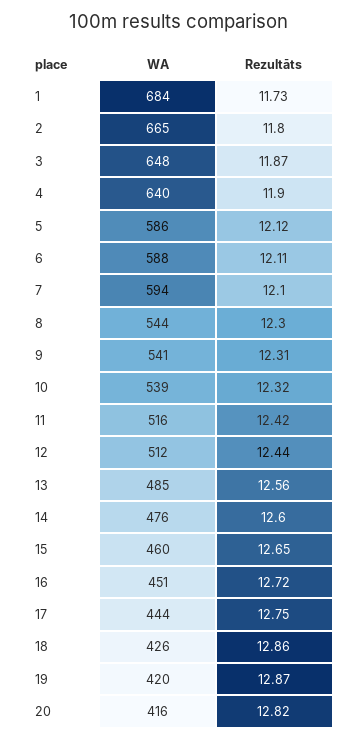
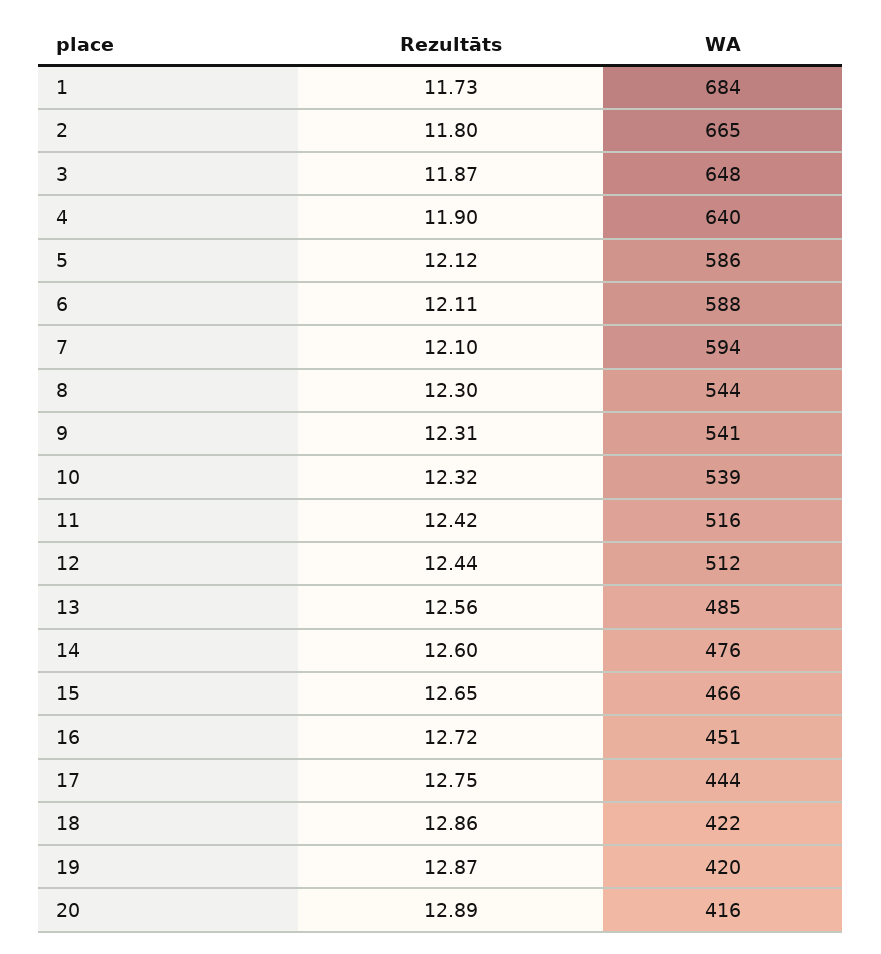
WA, 15: 460 -> 466
WA, 18: 426 -> 422
Rezultāts, 20: 12.82 -> 12.89

